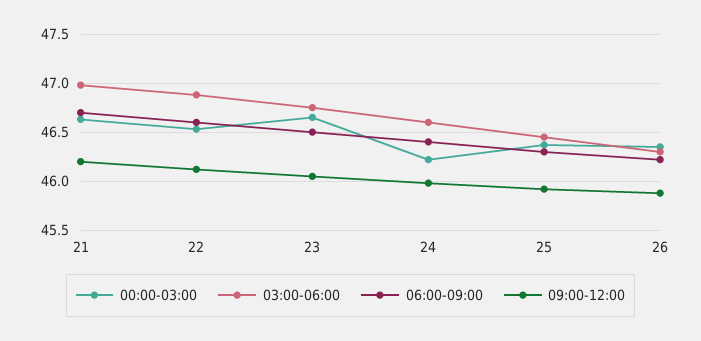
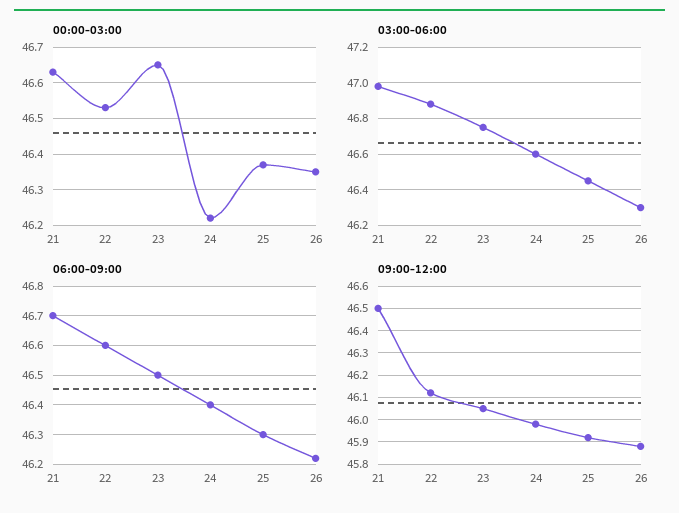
09:00-12:00, 21: 46.2 -> 46.5

